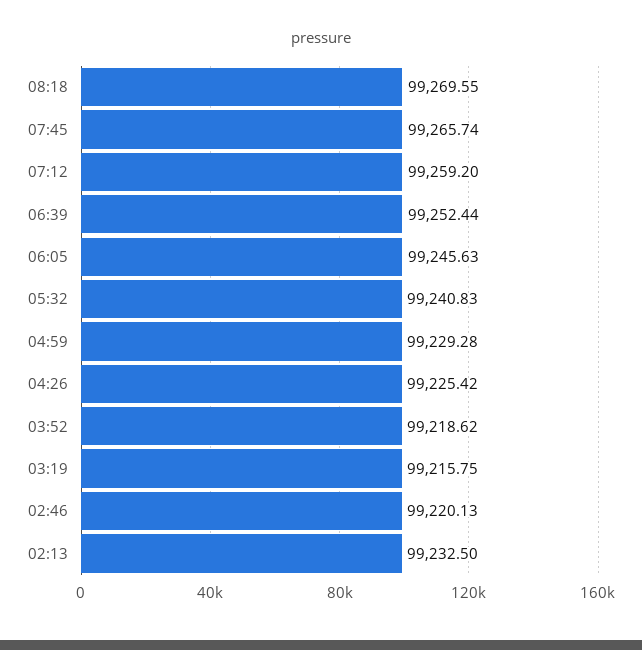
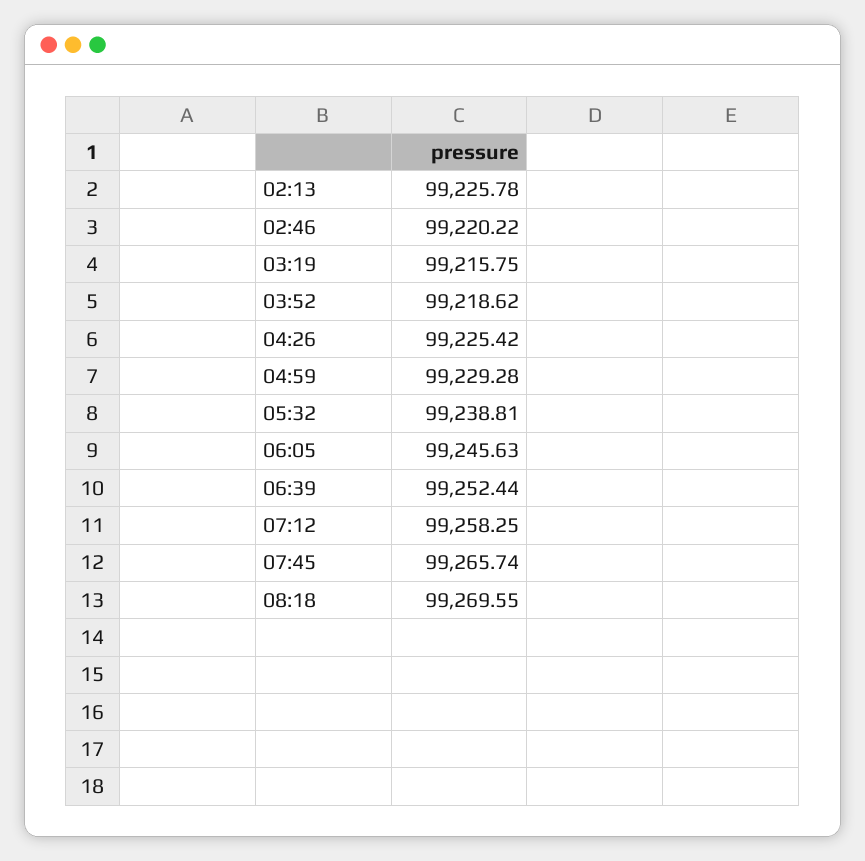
07:12: 99259.2 -> 99258.25
05:32: 99240.83 -> 99238.81
02:46: 99220.13 -> 99220.22
02:13: 99232.5 -> 99225.78

